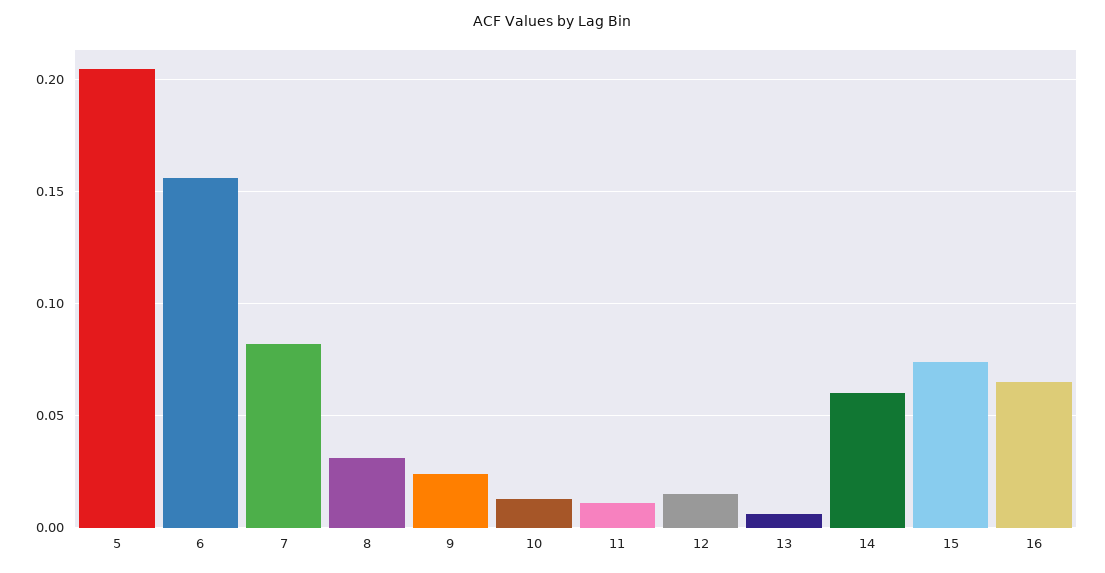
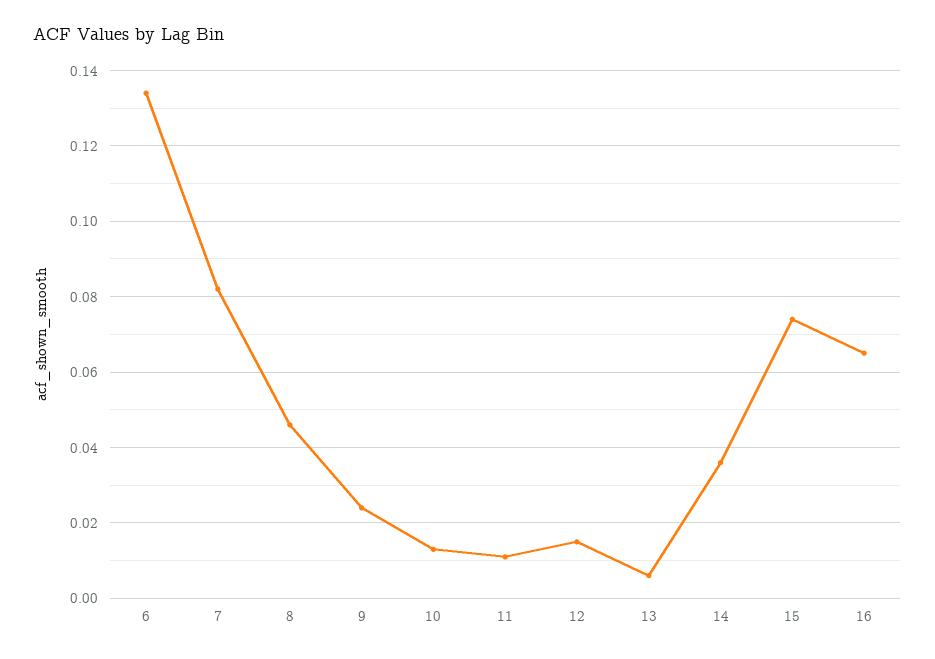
5: 0.205 -> none
6: 0.155 -> 0.135
8: 0.03 -> 0.045
14: 0.06 -> 0.035

